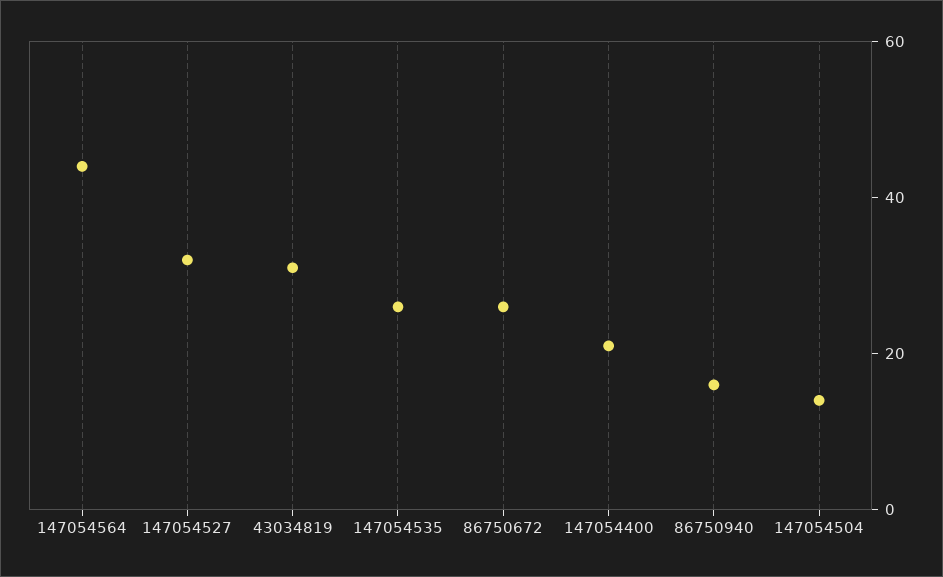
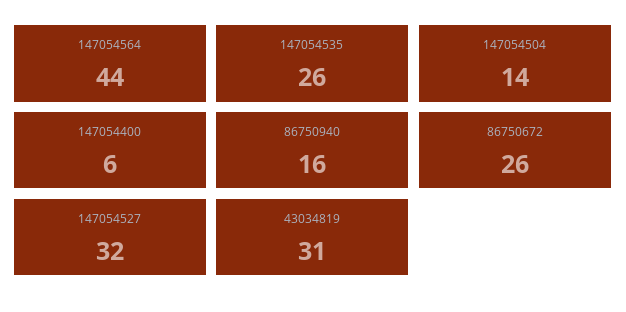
147054400: 20 -> 6

